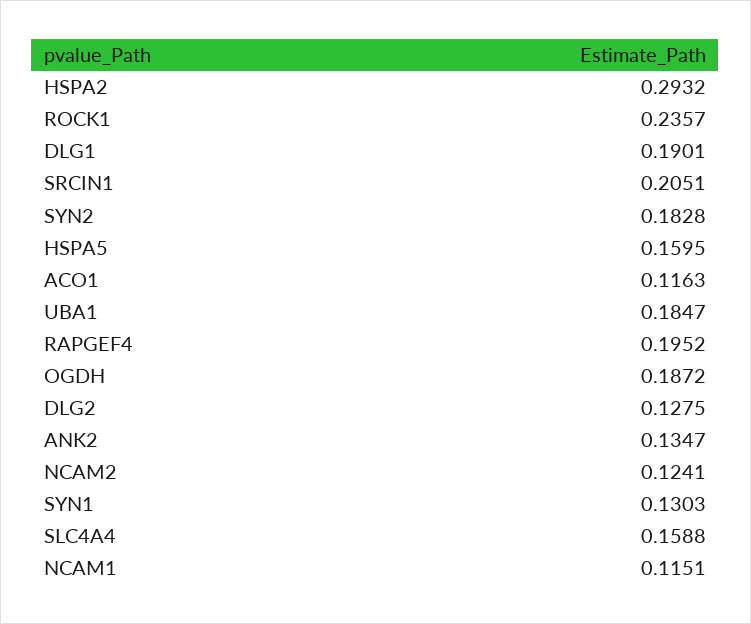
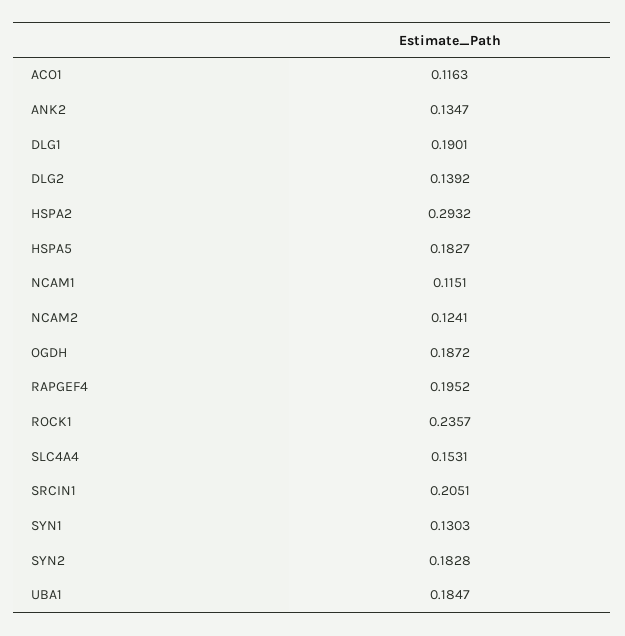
HSPA5: 0.1595 -> 0.1827
DLG2: 0.1275 -> 0.1392
SLC4A4: 0.1588 -> 0.1531

